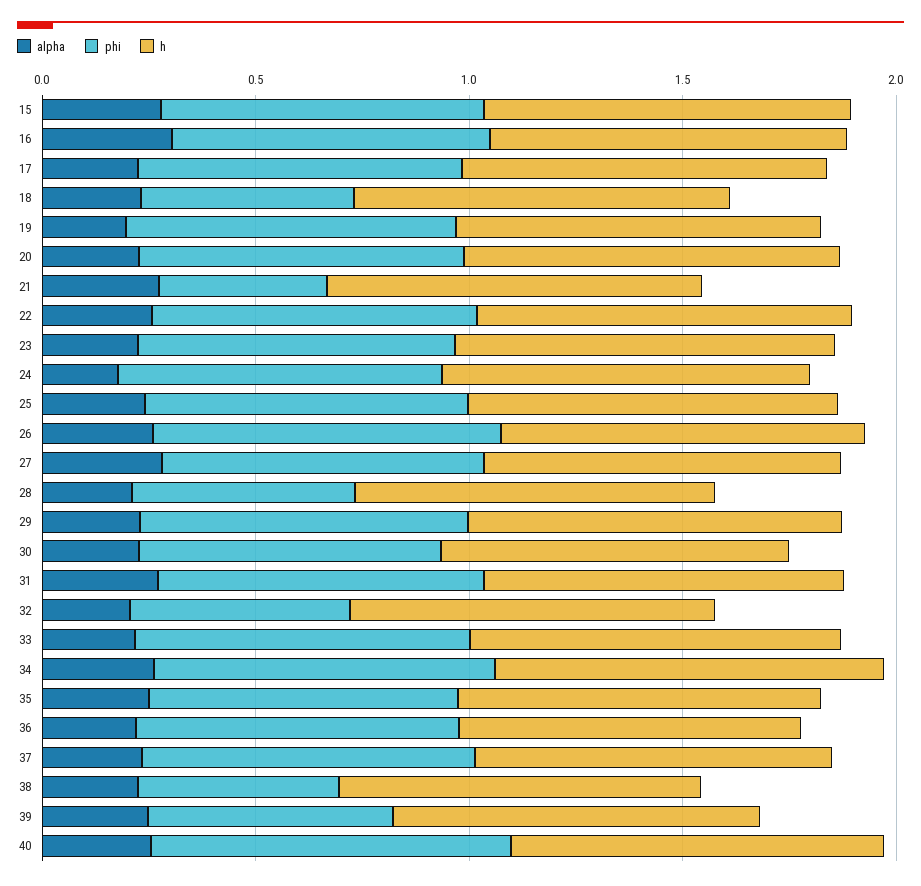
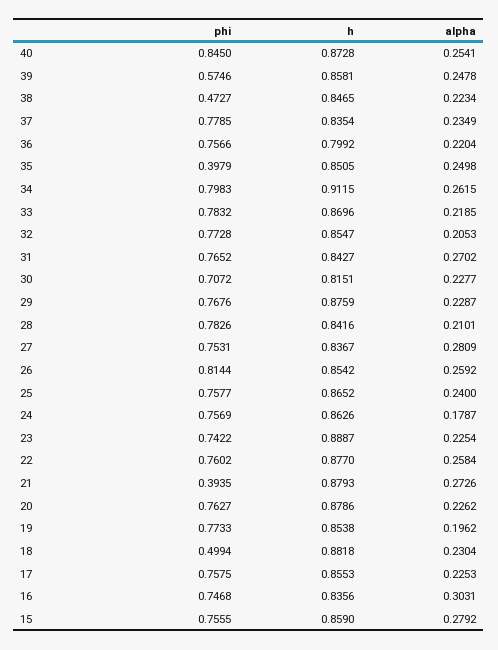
phi, 28: 0.5 -> 0.7826
phi, 32: 0.5 -> 0.7728
phi, 35: 0.7 -> 0.3979

